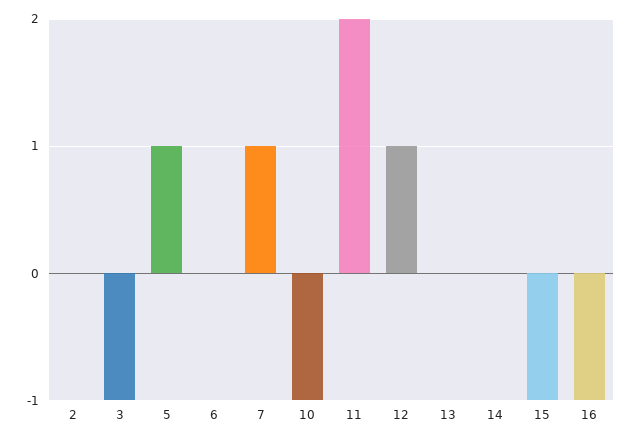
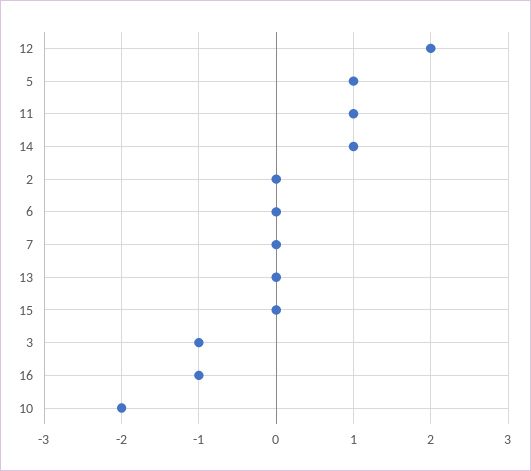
7: 1 -> 0
10: -1 -> -2
11: 2 -> 1
12: 1 -> 2
14: 0 -> 1
15: -1 -> 0

